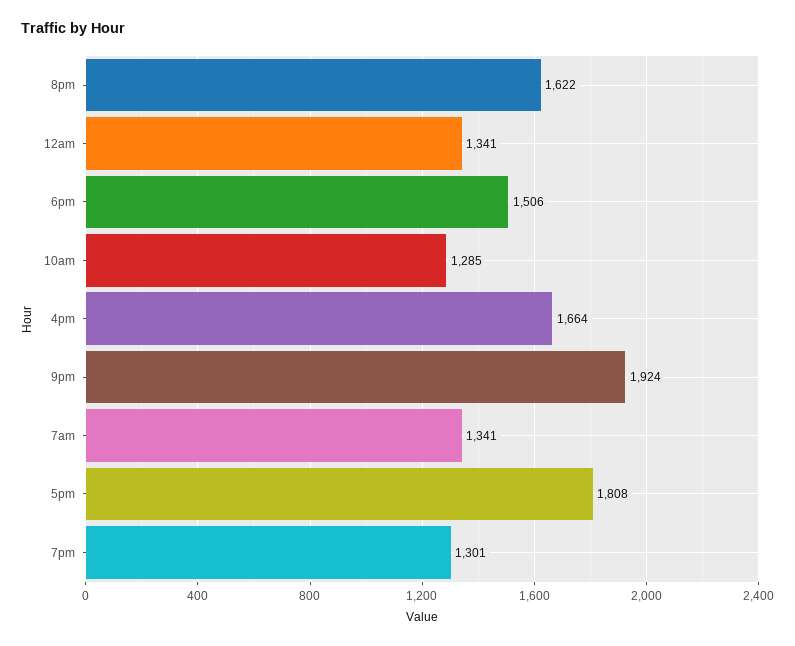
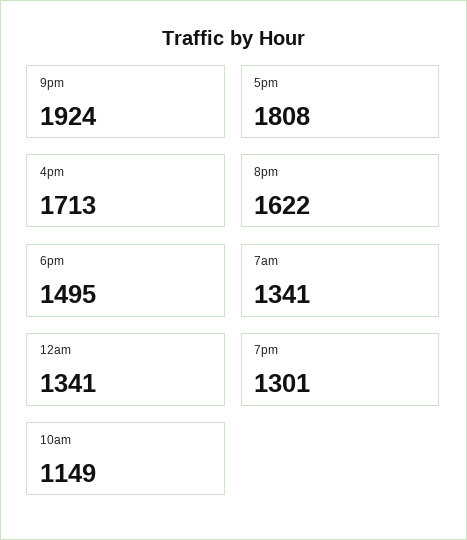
6pm: 1506 -> 1495
10am: 1285 -> 1149
4pm: 1664 -> 1713

